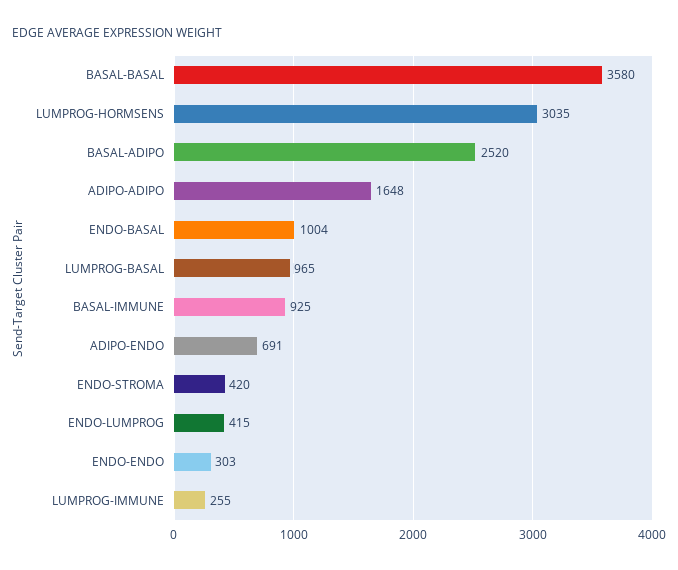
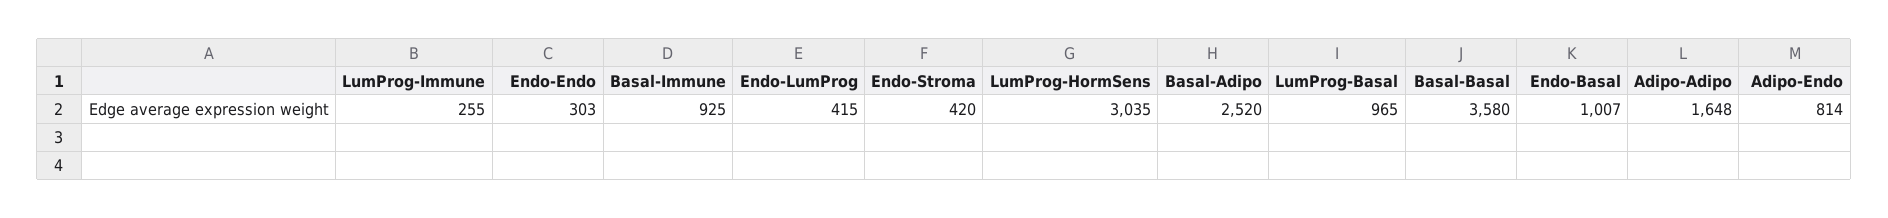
ENDO-BASAL: 1004 -> 1007
ADIPO-ENDO: 691 -> 814

